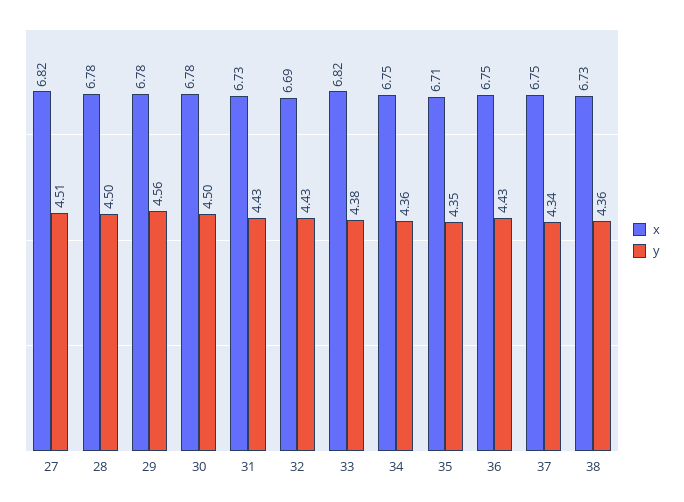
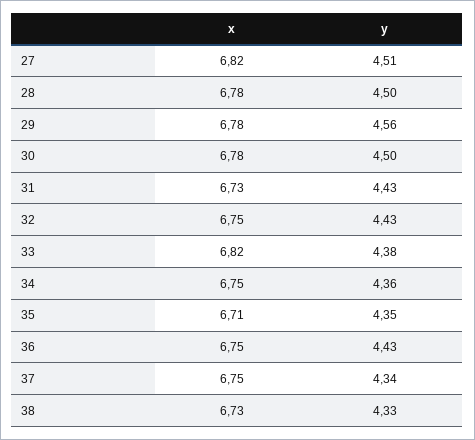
x, 32: 6.69 -> 6.75
y, 38: 4.36 -> 4.33

